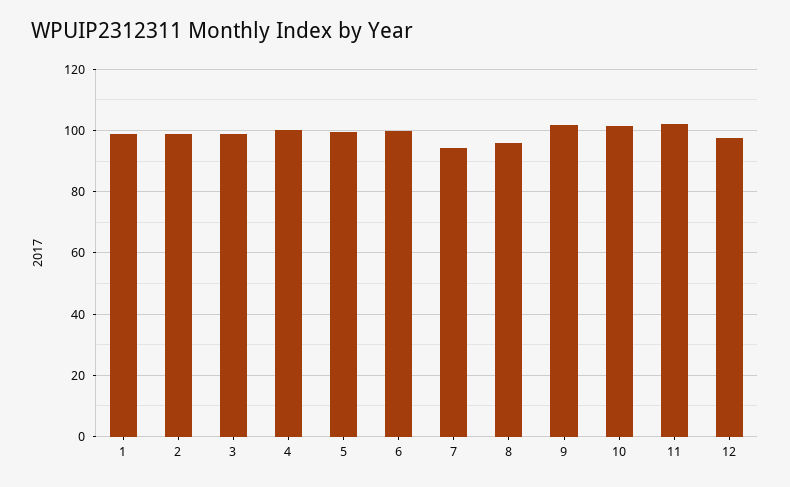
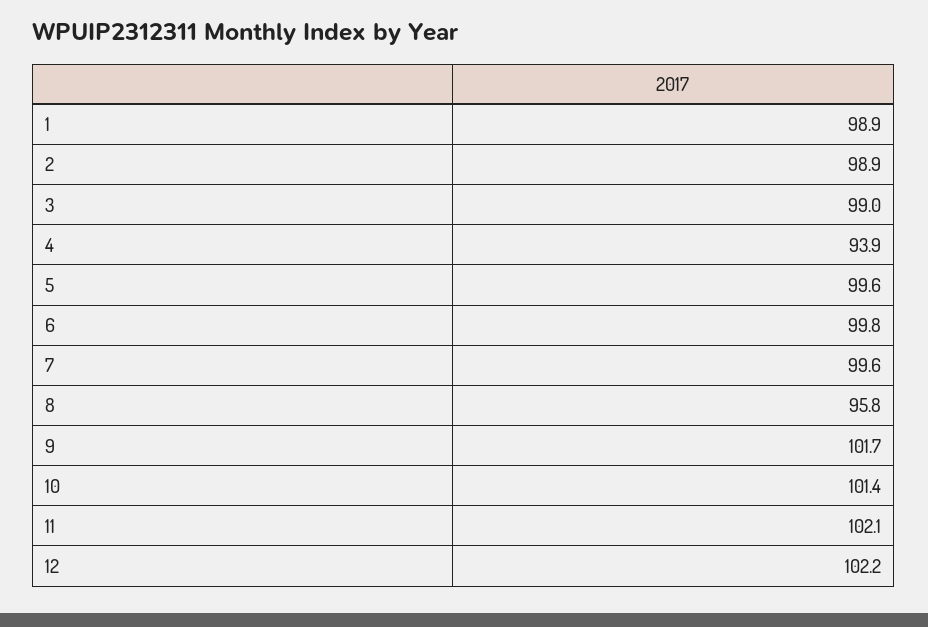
4: 100 -> 93.9
7: 94 -> 99.6
12: 98 -> 102.2

